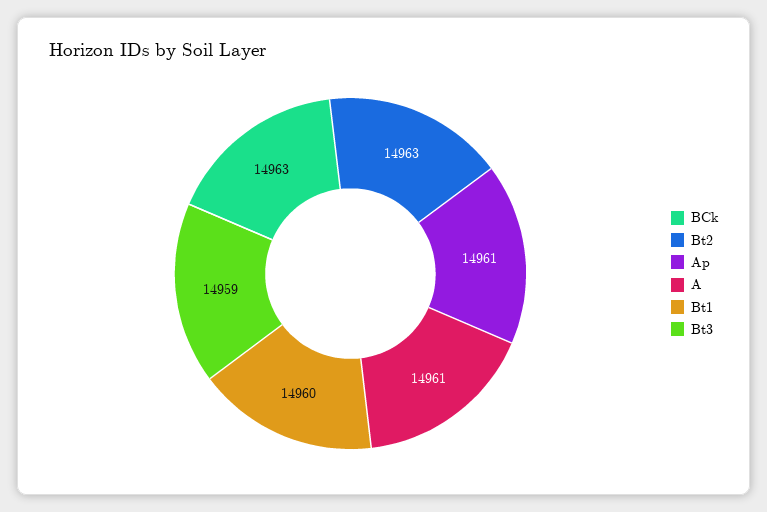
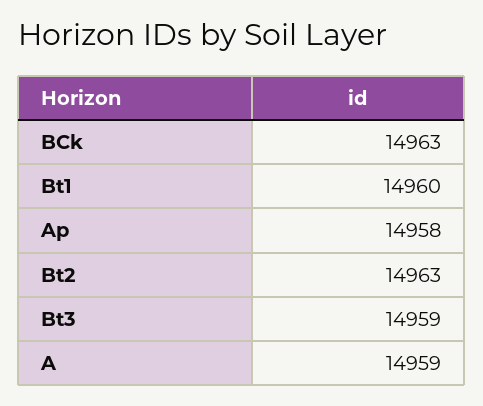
Ap: 14961 -> 14958
A: 14961 -> 14959

